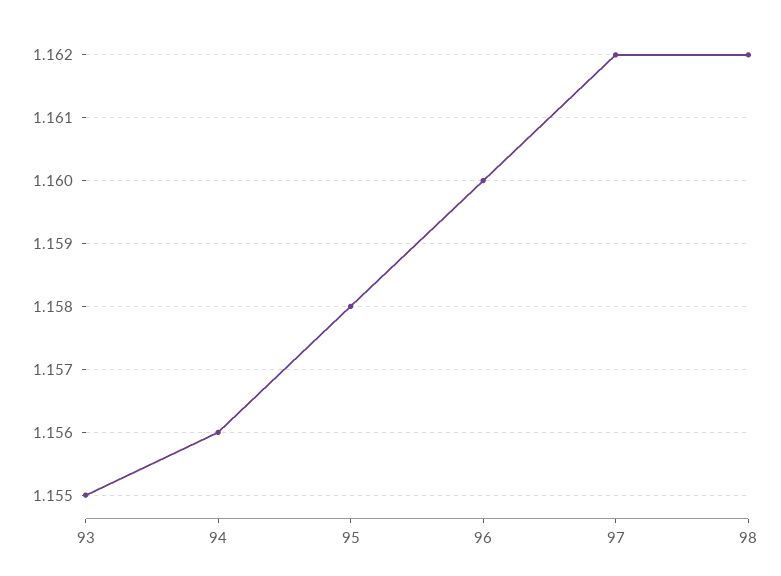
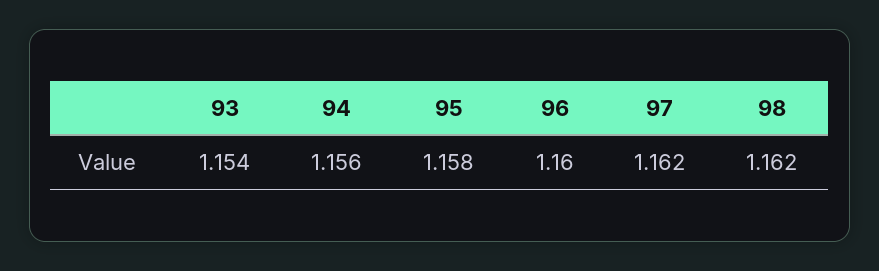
93: 1.155 -> 1.154

